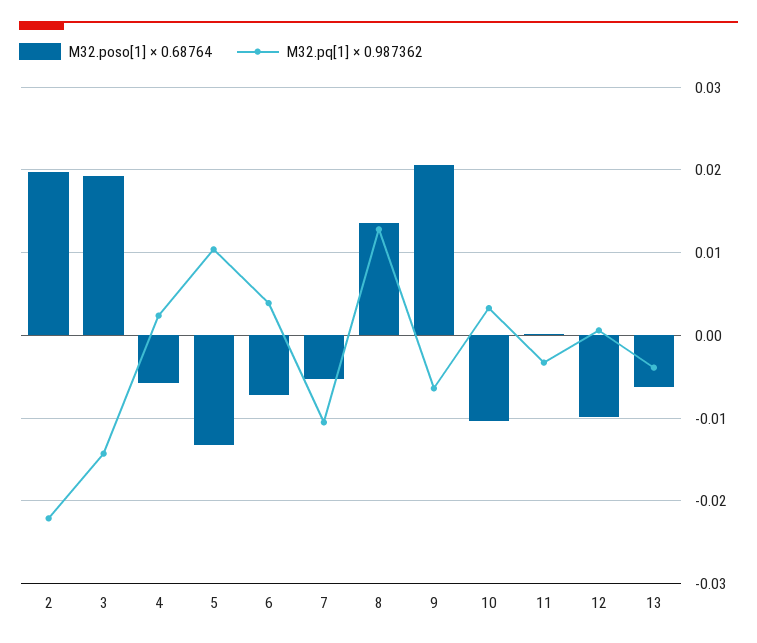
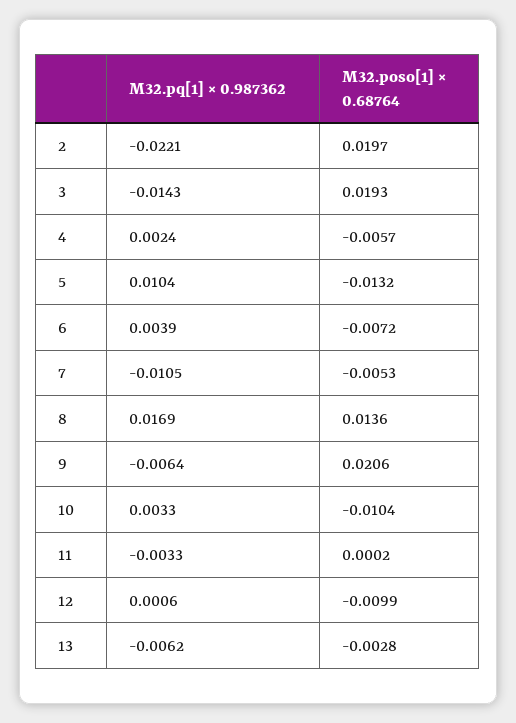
M32.pq[1] × 0.987362, 8: 0.013 -> 0.0169
M32.poso[1] × 0.68764, 13: -0.006 -> -0.0028
M32.pq[1] × 0.987362, 13: -0.004 -> -0.0062

